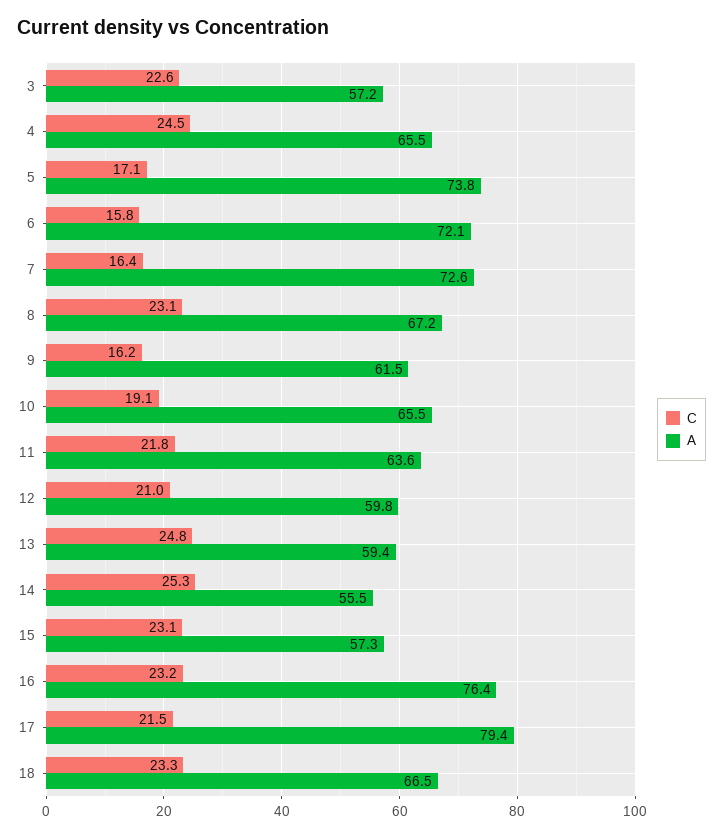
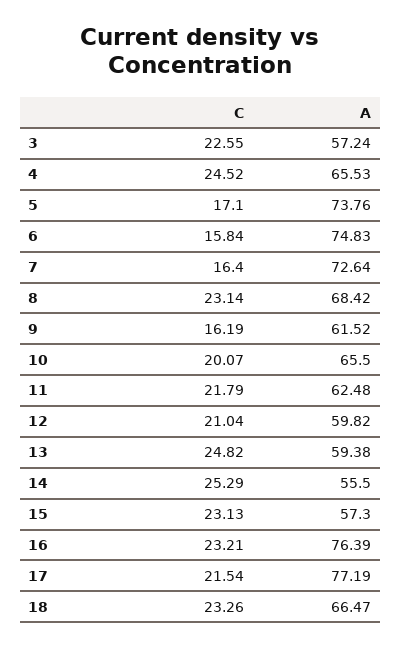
A, 6: 72.1 -> 74.83
A, 8: 67.2 -> 68.42
C, 10: 19.1 -> 20.07
A, 11: 63.6 -> 62.48
A, 17: 79.4 -> 77.19

